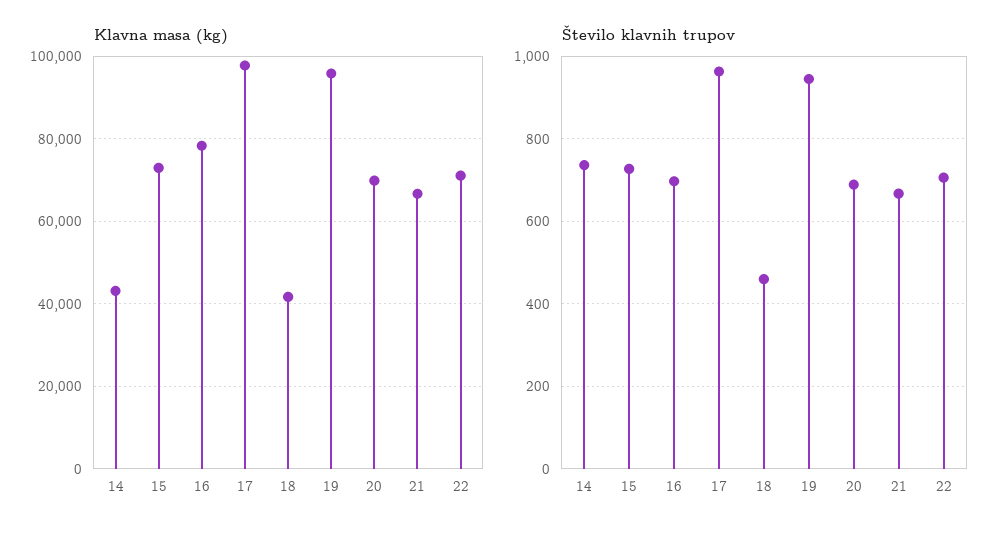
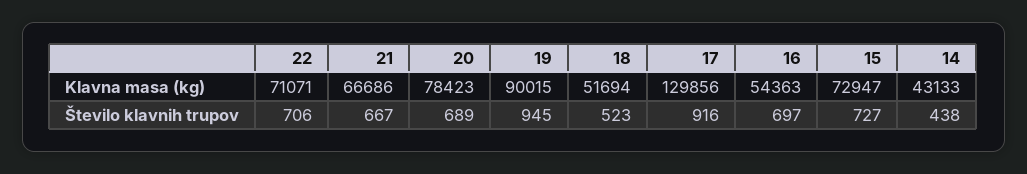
Klavna masa (kg), 16: 78000 -> 54363
Klavna masa (kg), 17: 98000 -> 129856
Klavna masa (kg), 18: 42000 -> 51694
Klavna masa (kg), 19: 96000 -> 90015
Klavna masa (kg), 20: 70000 -> 78423
Število klavnih trupov, 14: 740 -> 438
Število klavnih trupov, 17: 960 -> 916
Število klavnih trupov, 18: 460 -> 523

